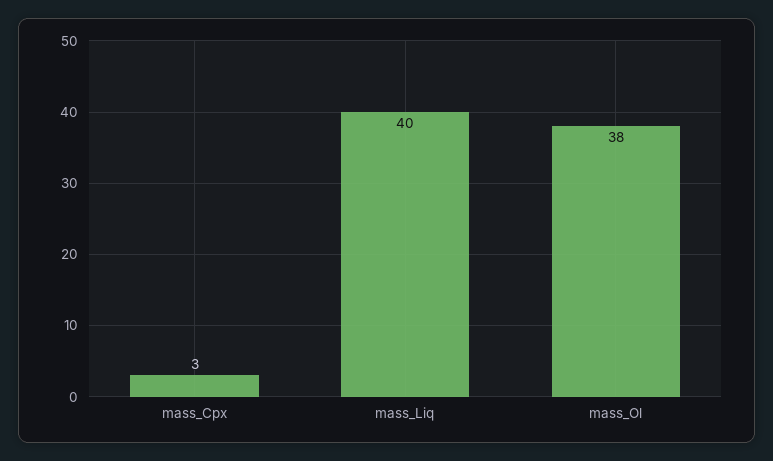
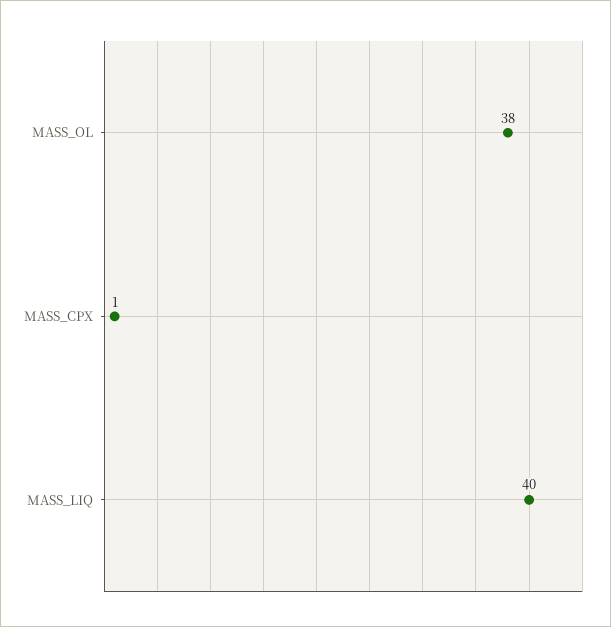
mass_Cpx: 3 -> 1

